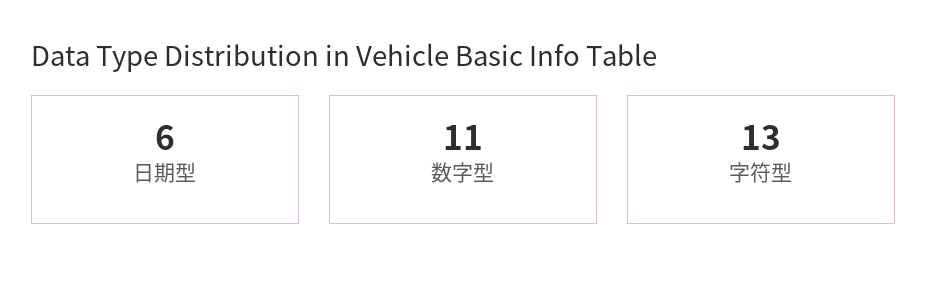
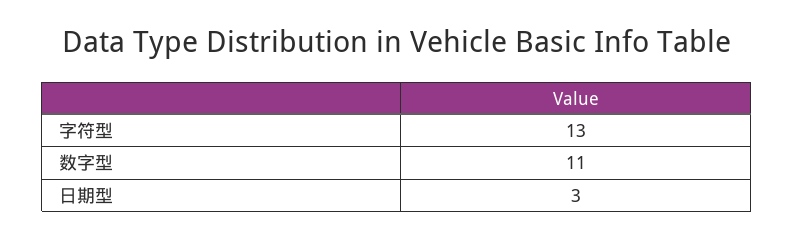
日期型: 6 -> 3

